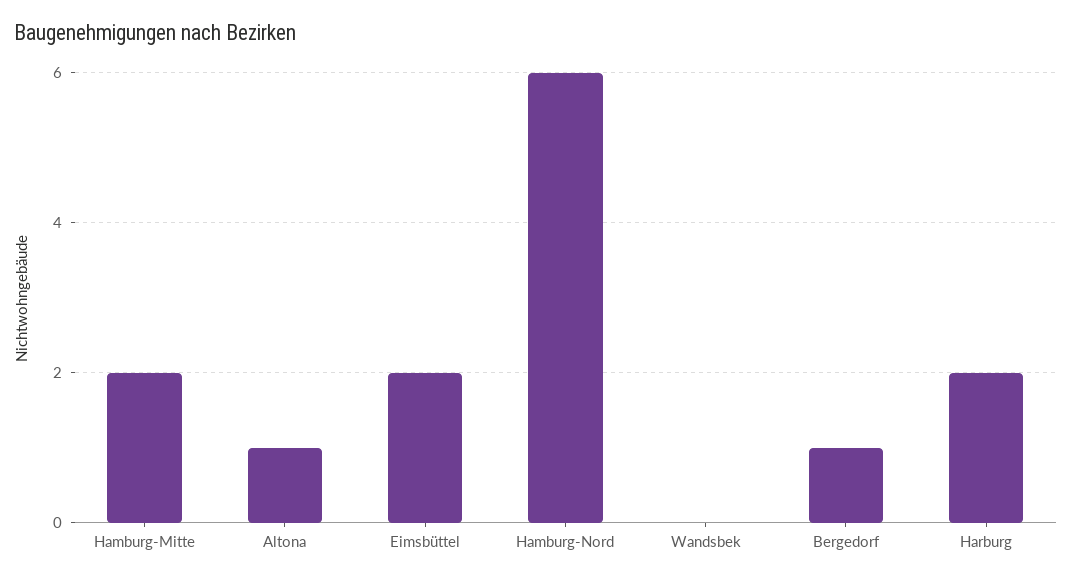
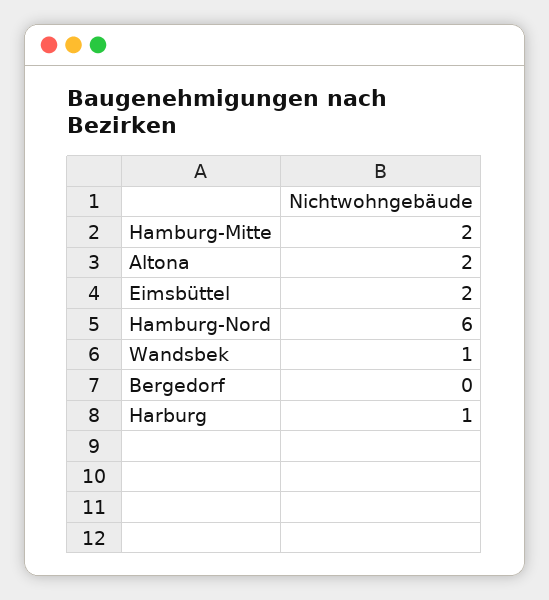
Altona: 1 -> 2
Wandsbek: 0 -> 1
Bergedorf: 1 -> 0
Harburg: 2 -> 1

